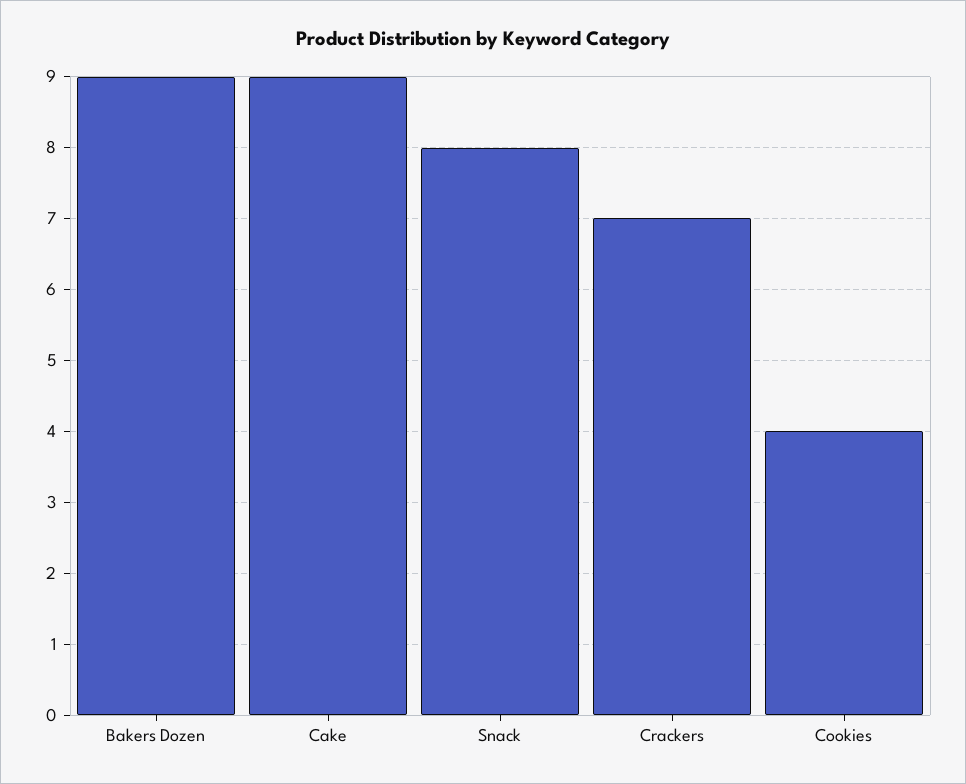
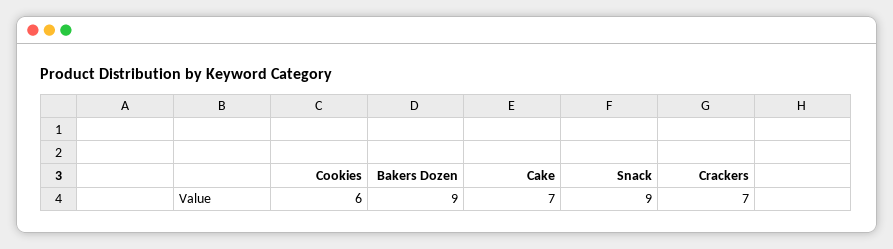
Cake: 9 -> 7
Snack: 8 -> 9
Cookies: 4 -> 6

